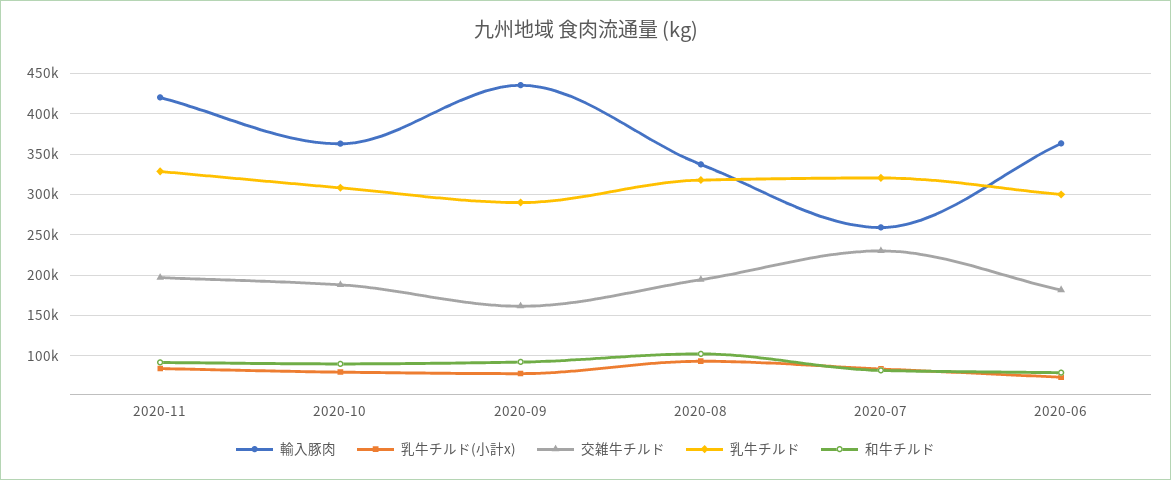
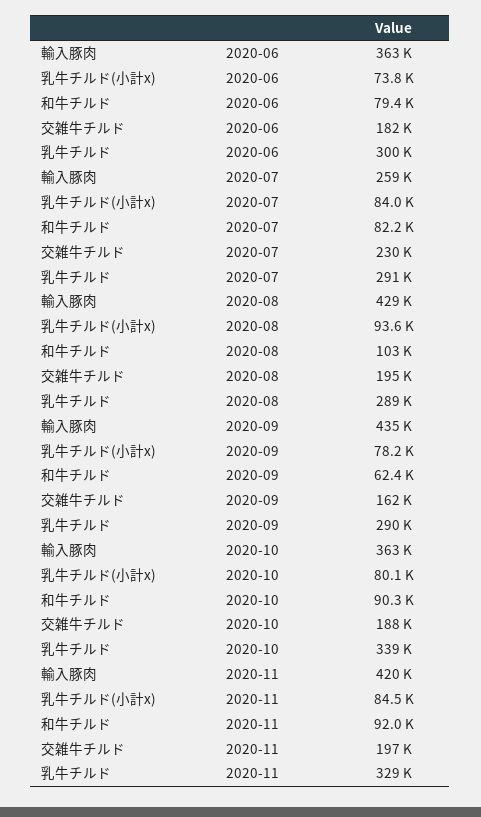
乳牛チルド, 2020-10: 310000 -> 339000
和牛チルド, 2020-09: 90000 -> 62400
輸入豚肉, 2020-08: 340000 -> 429000
乳牛チルド, 2020-08: 320000 -> 289000
乳牛チルド, 2020-07: 320000 -> 291000

